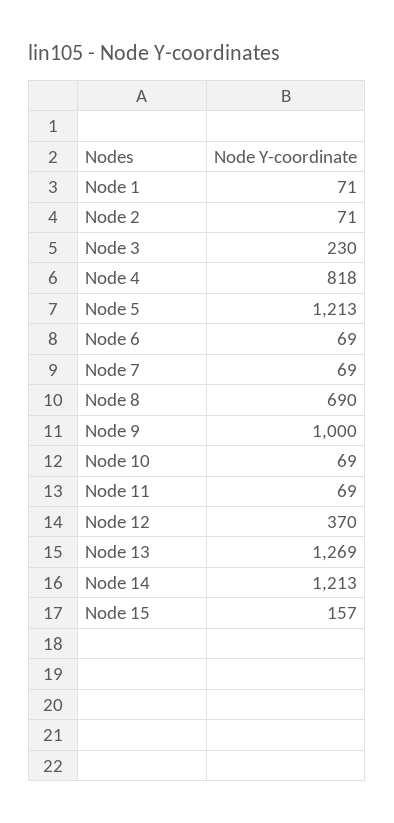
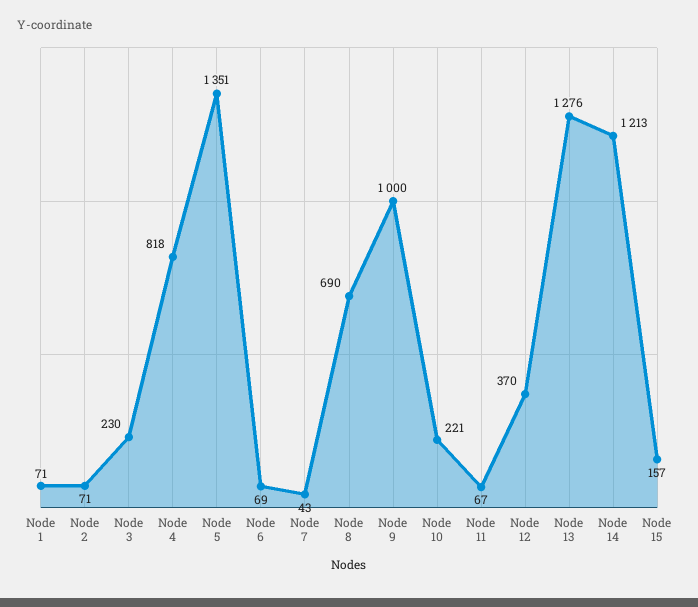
Node 5: 1213 -> 1351
Node 7: 69 -> 43
Node 10: 69 -> 221
Node 11: 69 -> 67
Node 13: 1269 -> 1276

